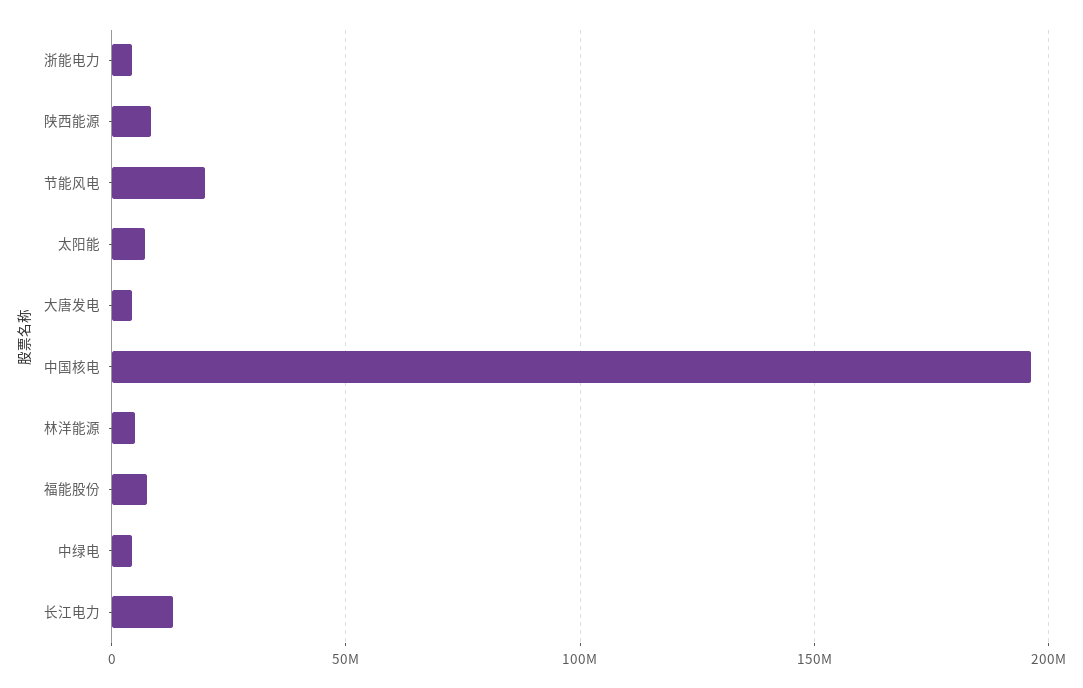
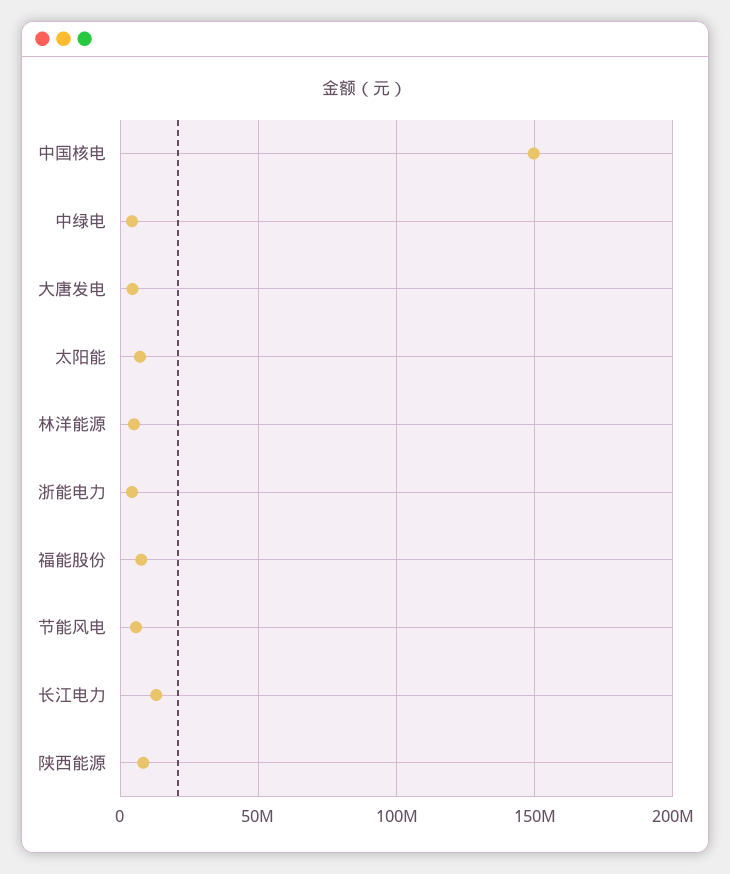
节能风电: 20000000 -> 5000000
中国核电: 195000000 -> 150000000

